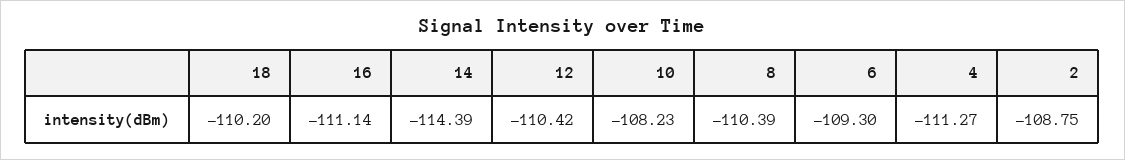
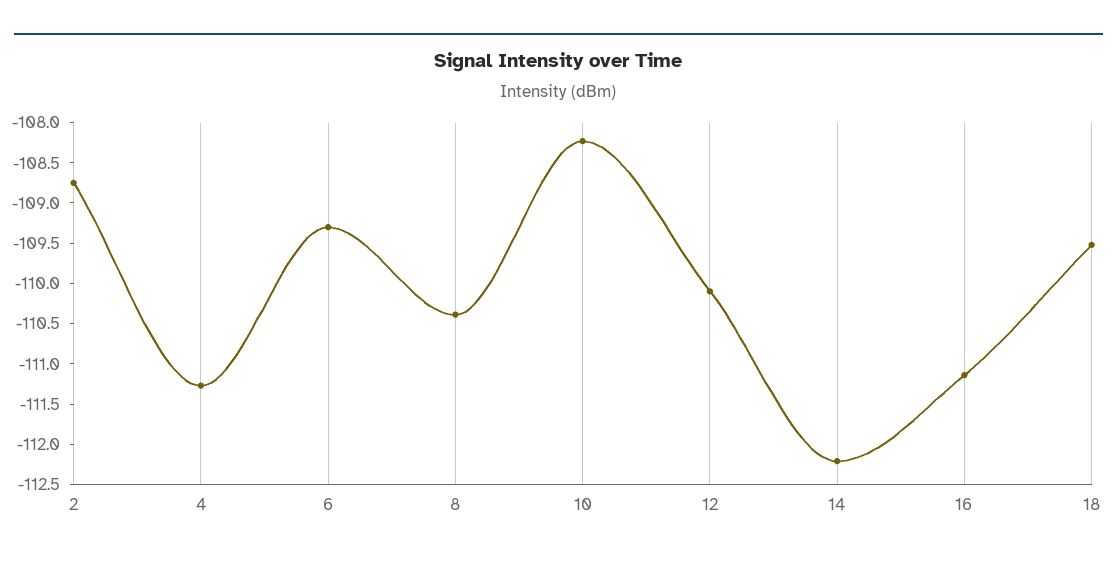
18: -110.2 -> -109.5
14: -114.39 -> -112.2
12: -110.42 -> -110.1

